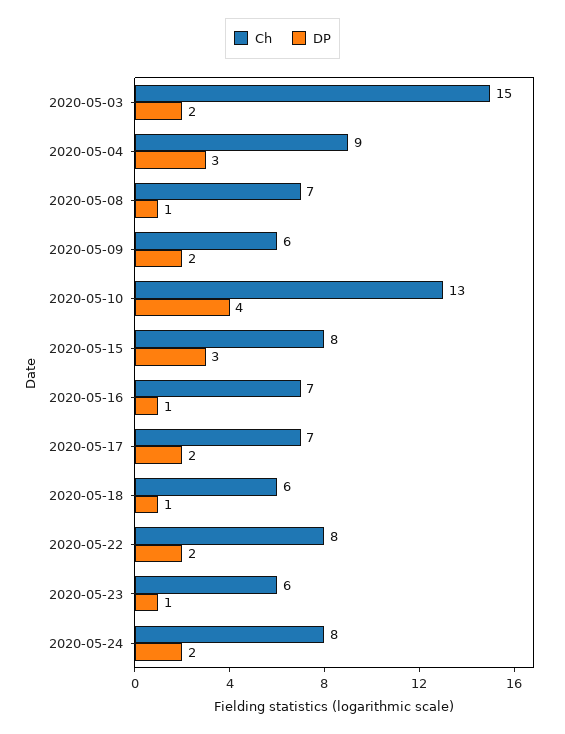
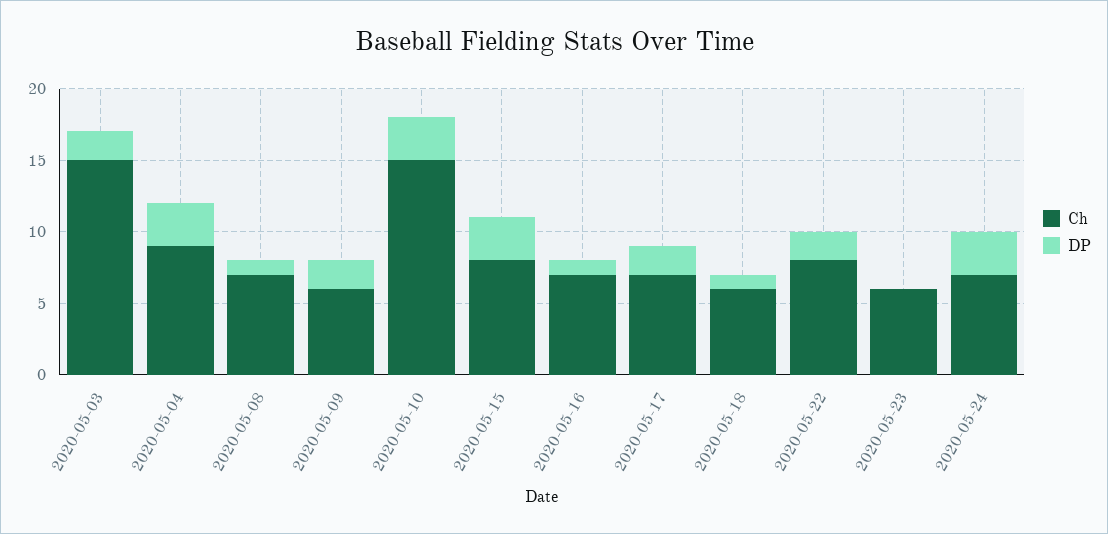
Ch, 2020-05-10: 13 -> 15
DP, 2020-05-10: 4 -> 3
DP, 2020-05-23: 1 -> 0
Ch, 2020-05-24: 8 -> 7
DP, 2020-05-24: 2 -> 3

